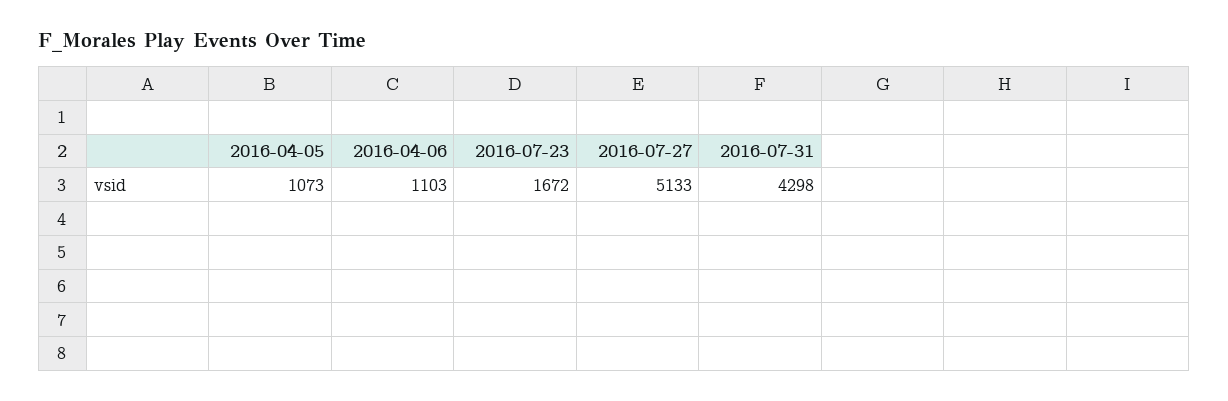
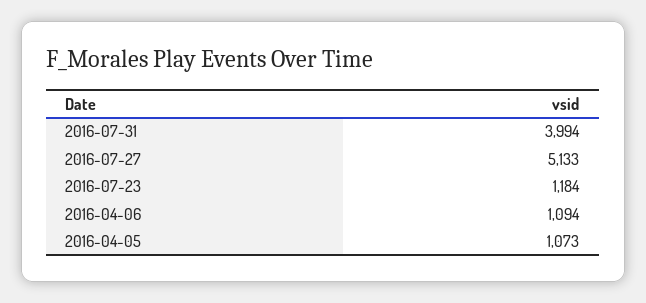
2016-04-06: 1103 -> 1094
2016-07-23: 1672 -> 1184
2016-07-31: 4298 -> 3994

